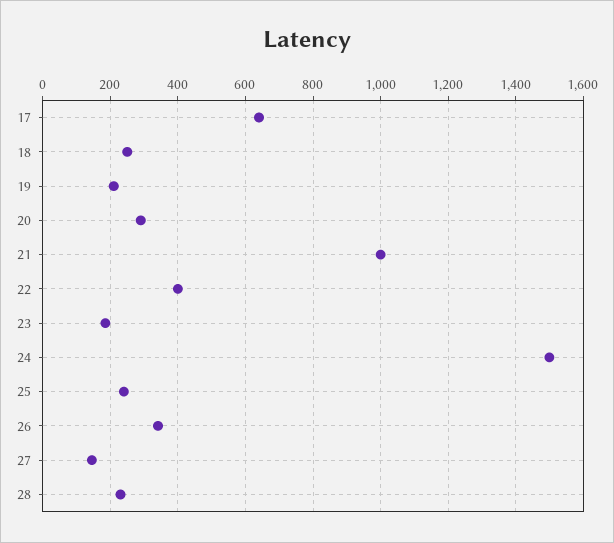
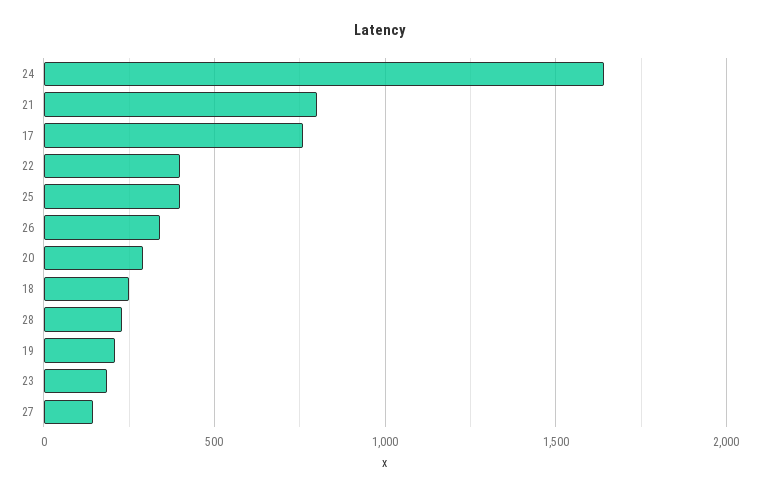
17: 640 -> 750
21: 1000 -> 800
24: 1500 -> 1650
25: 240 -> 400

